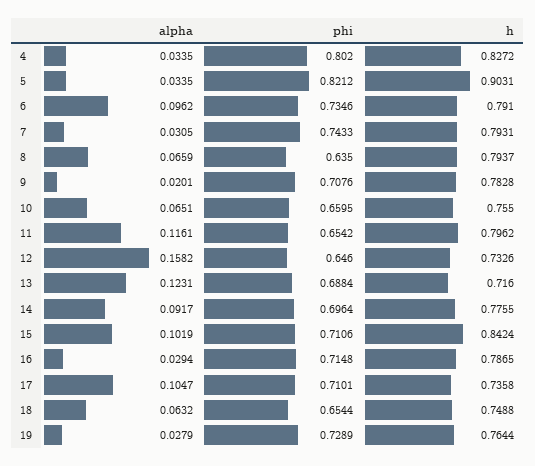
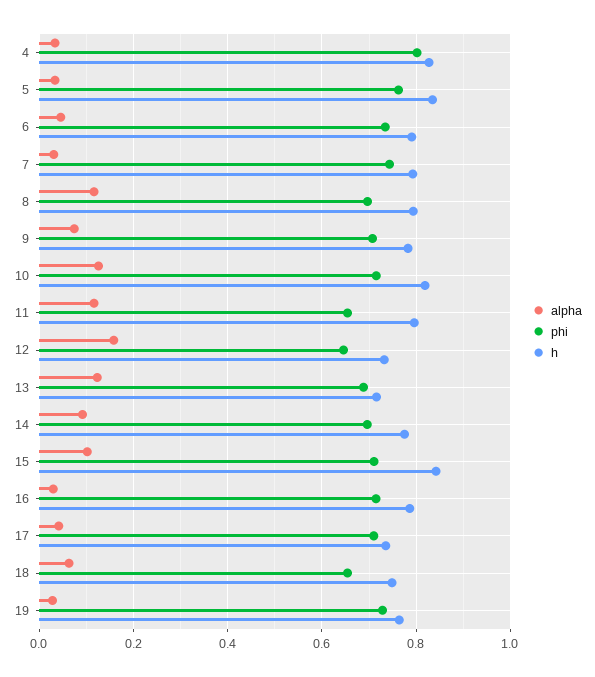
phi, 5: 0.8212 -> 0.76
h, 5: 0.9031 -> 0.84
alpha, 6: 0.0962 -> 0.04
alpha, 8: 0.0659 -> 0.12
phi, 8: 0.635 -> 0.7
alpha, 9: 0.0201 -> 0.08
alpha, 10: 0.0651 -> 0.12
phi, 10: 0.6595 -> 0.72
h, 10: 0.755 -> 0.82
alpha, 17: 0.1047 -> 0.04

